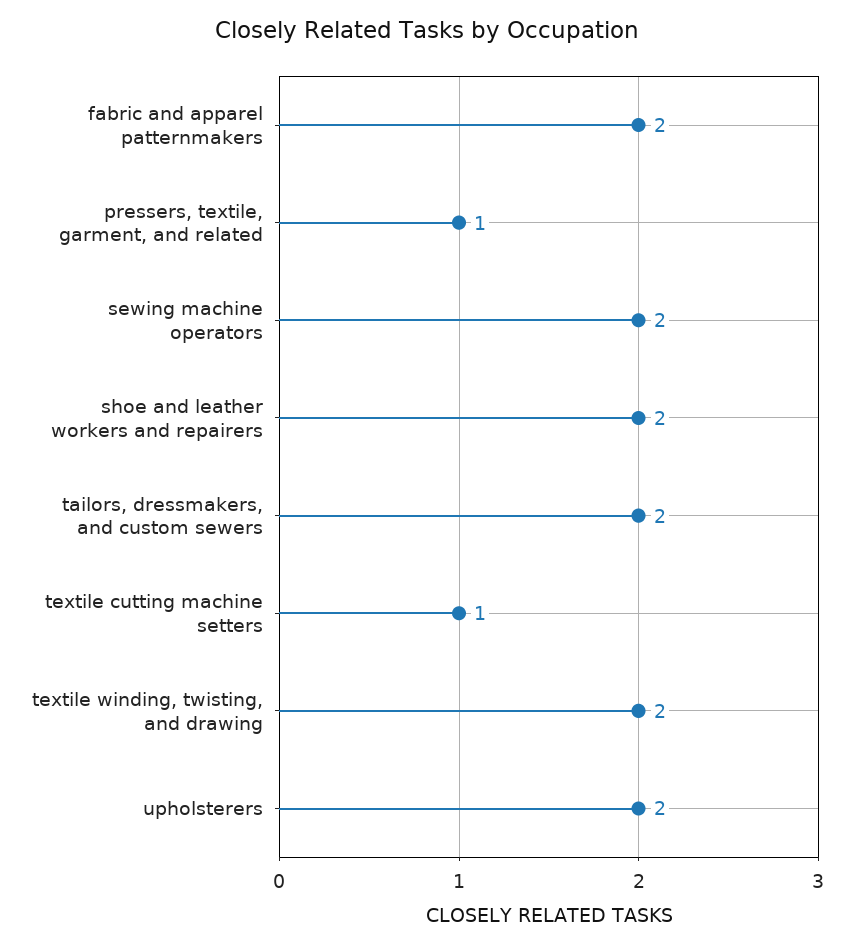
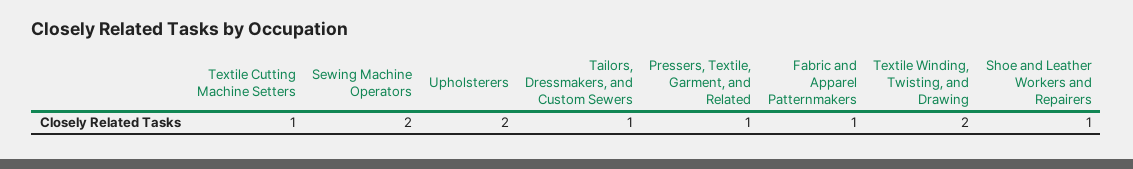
fabric and apparel patternmakers: 2 -> 1
shoe and leather workers and repairers: 2 -> 1
tailors, dressmakers, and custom sewers: 2 -> 1

